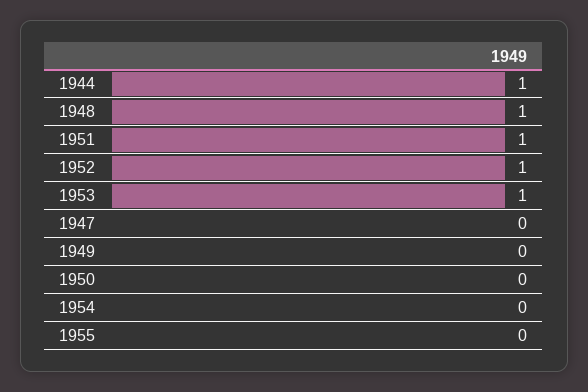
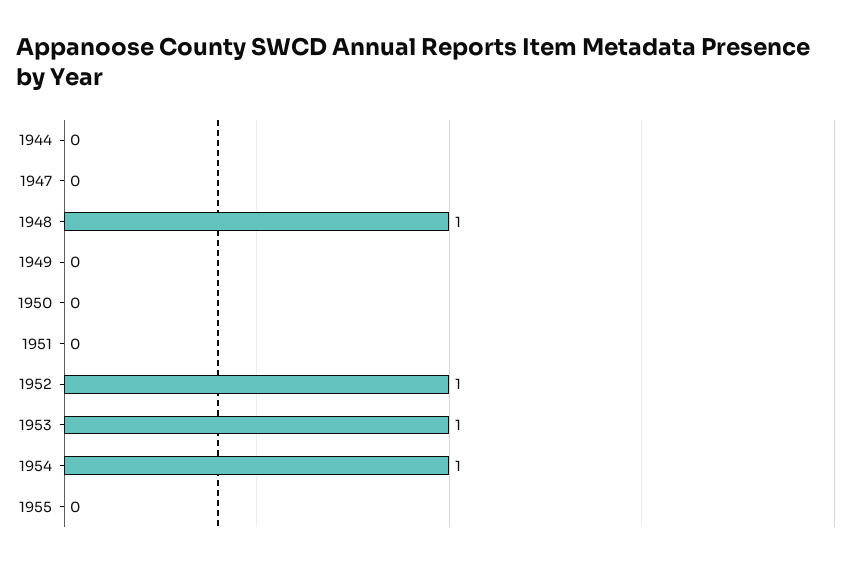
1944: 1 -> 0
1951: 1 -> 0
1954: 0 -> 1

